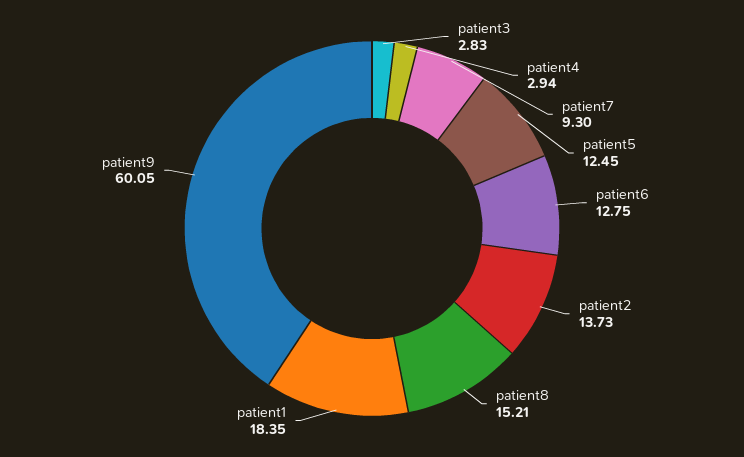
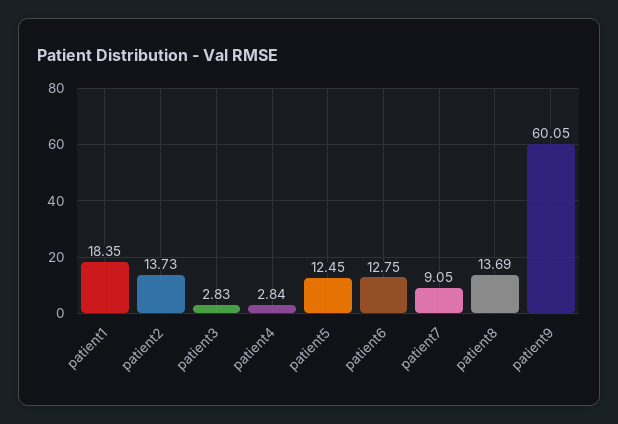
patient4: 2.94 -> 2.84
patient7: 9.3 -> 9.05
patient8: 15.21 -> 13.69

